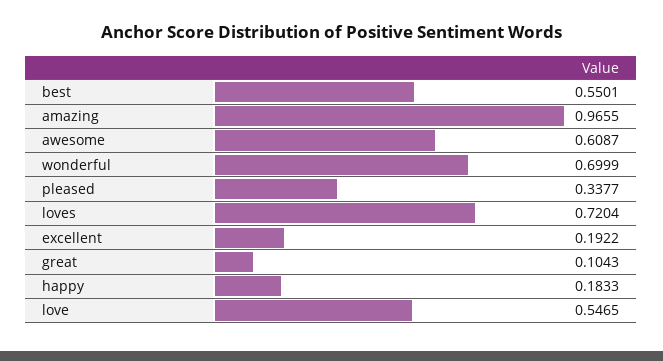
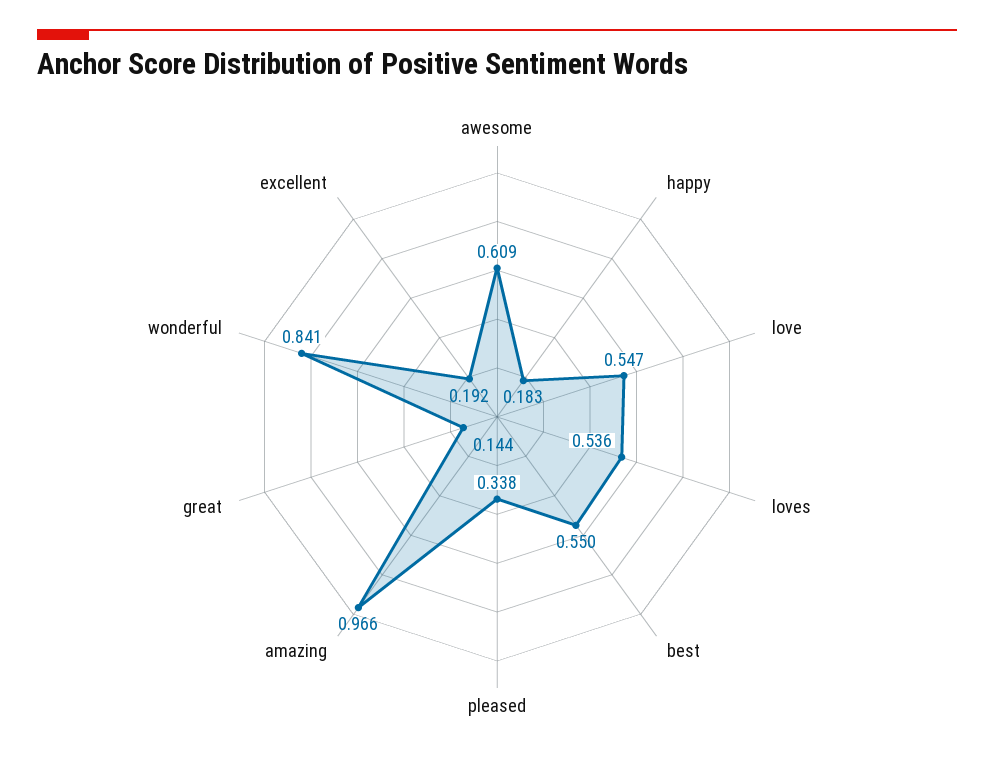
wonderful: 0.6999 -> 0.841
loves: 0.7204 -> 0.536
great: 0.1043 -> 0.144

